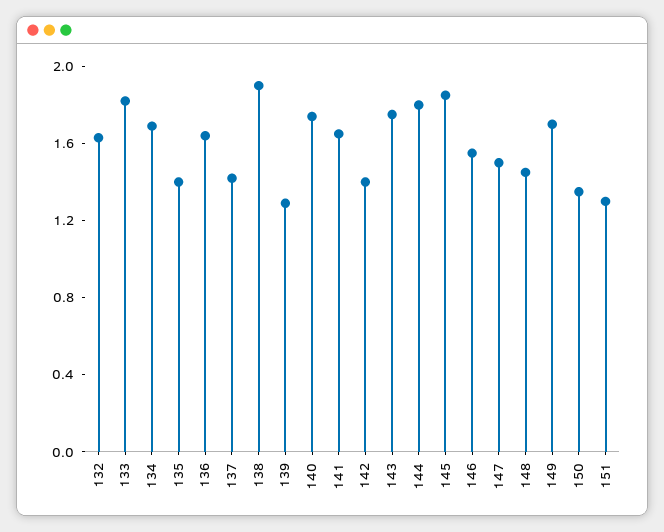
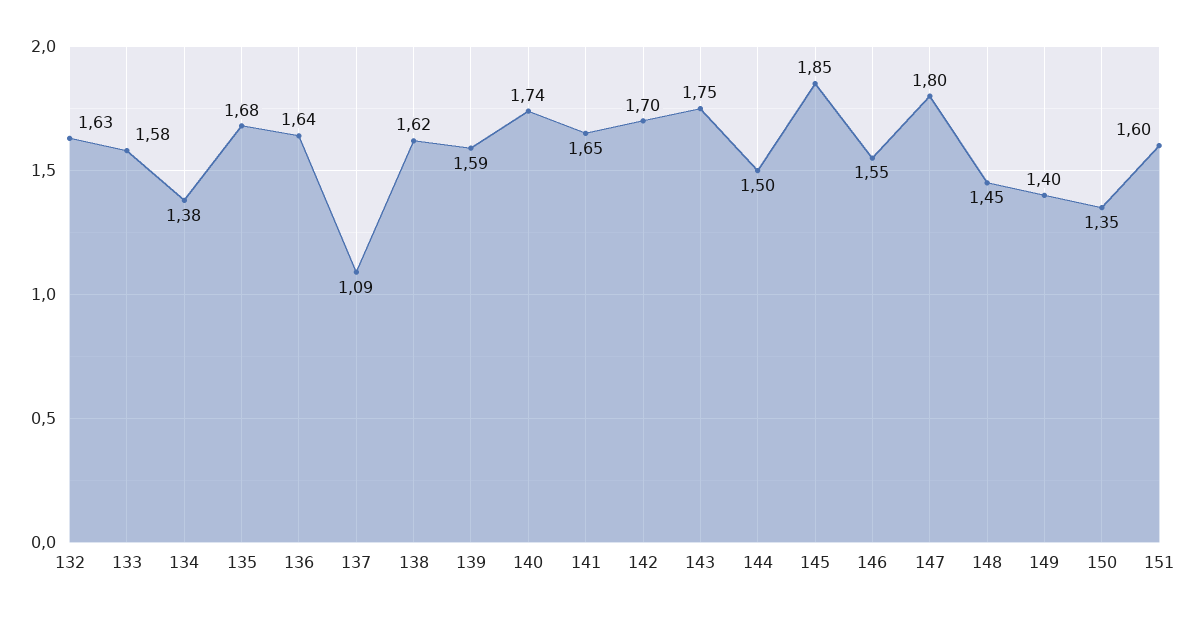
133: 1.8 -> 1.58
134: 1.7 -> 1.38
135: 1.4 -> 1.68
137: 1.4 -> 1.09
138: 1.9 -> 1.62
139: 1.3 -> 1.59
142: 1.4 -> 1.7
144: 1.8 -> 1.5
147: 1.5 -> 1.8
149: 1.7 -> 1.4
151: 1.3 -> 1.6

